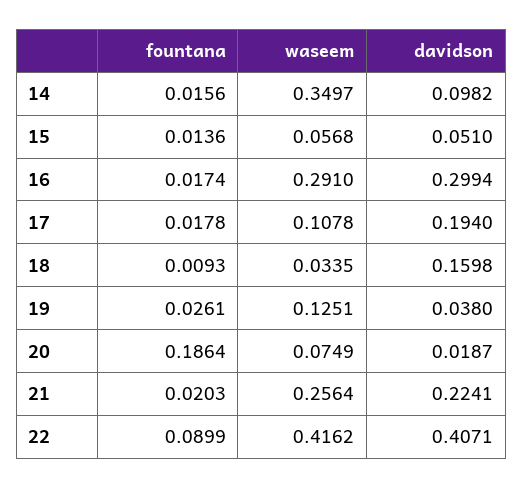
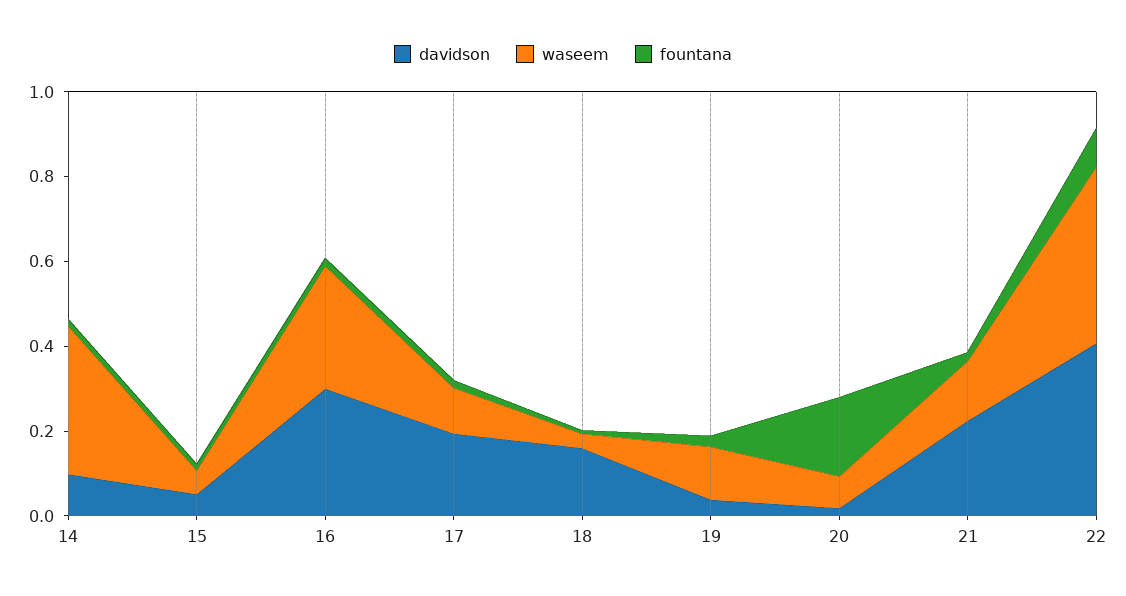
waseem, 21: 0.2564 -> 0.15

